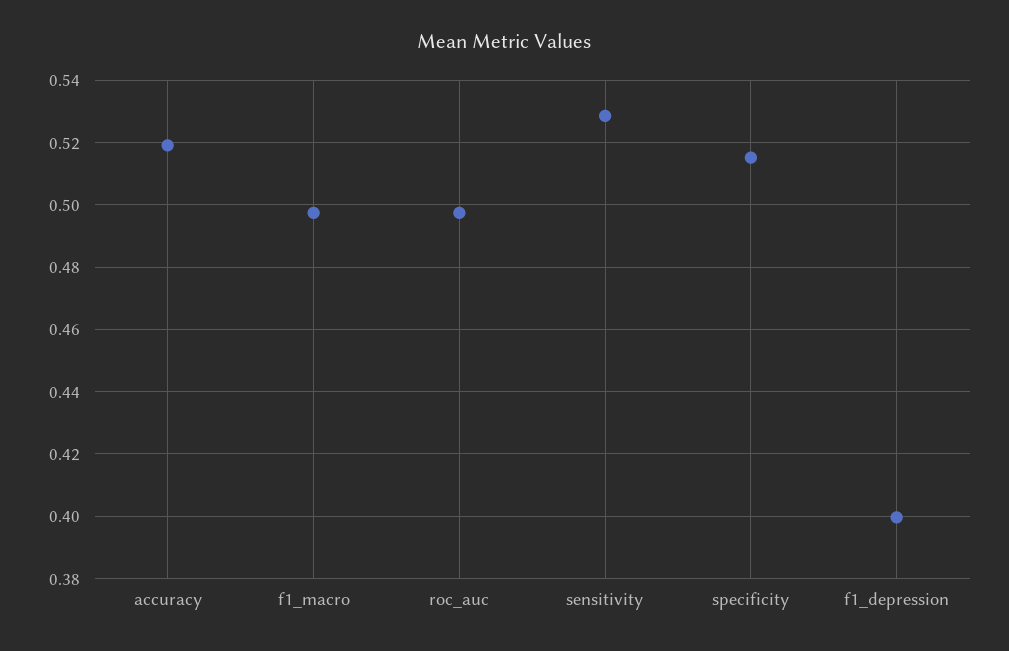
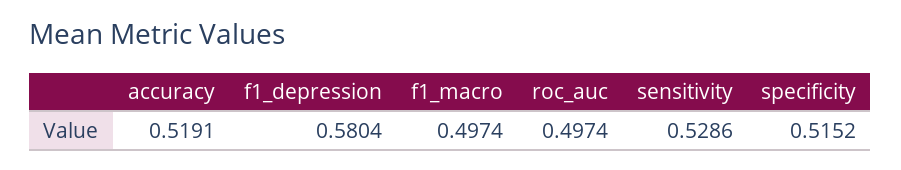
f1_depression: 0.4 -> 0.5804

